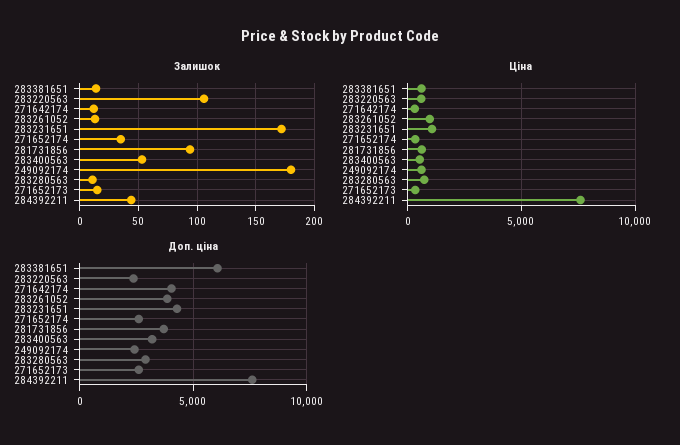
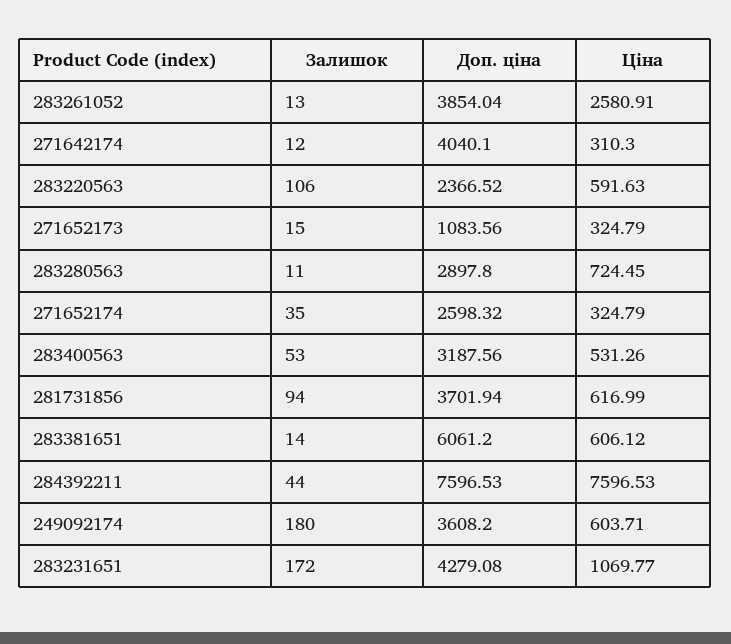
Ціна, 283261052: 1000 -> 2580.91
Доп. ціна, 249092174: 2500 -> 3608.2
Доп. ціна, 271652173: 2500 -> 1083.56

